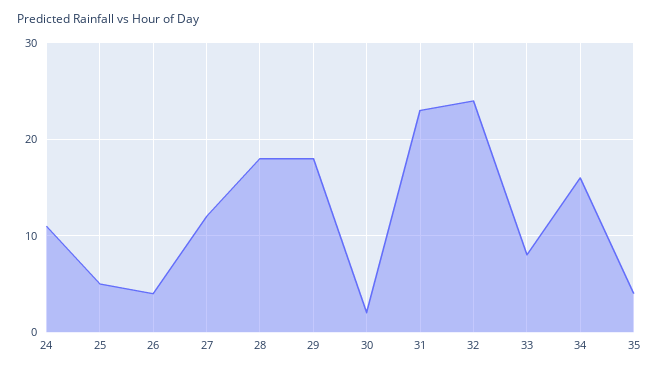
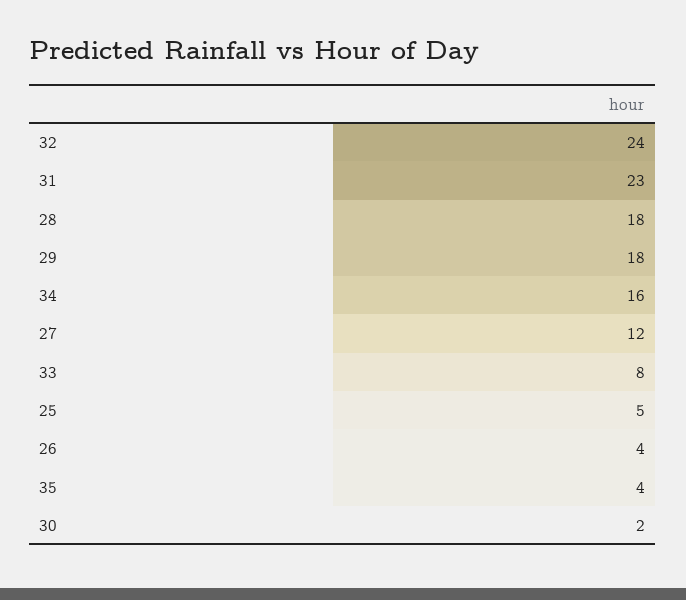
24: 11 -> none

